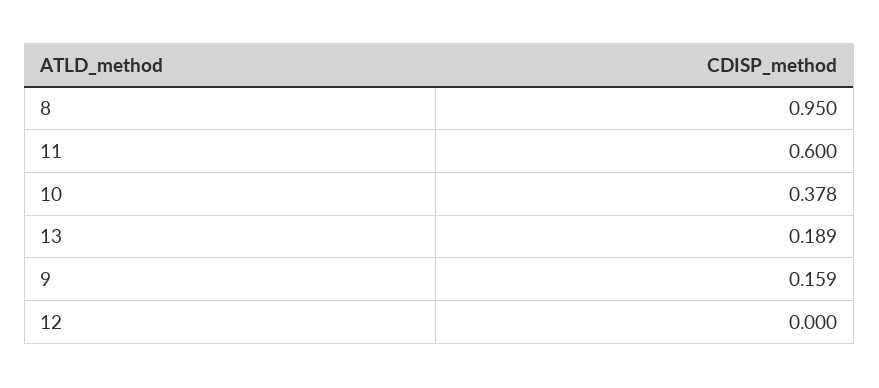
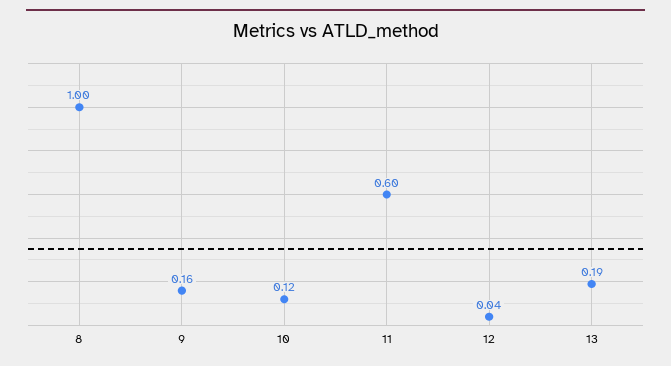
8: 0.95 -> 1
10: 0.378 -> 0.12
12: 0 -> 0.04

